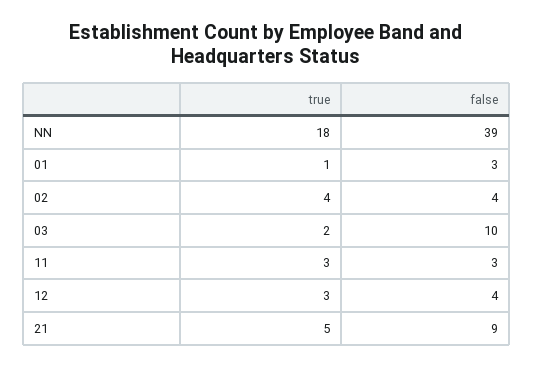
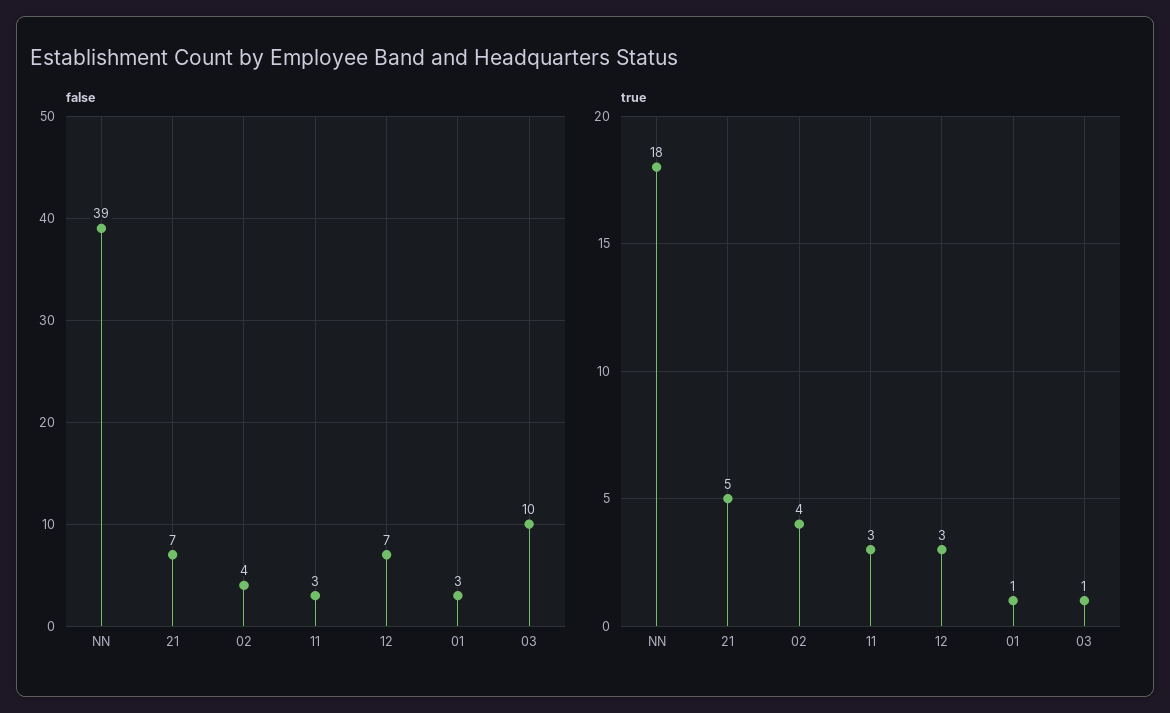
true, 03: 2 -> 1
false, 12: 4 -> 7
false, 21: 9 -> 7

